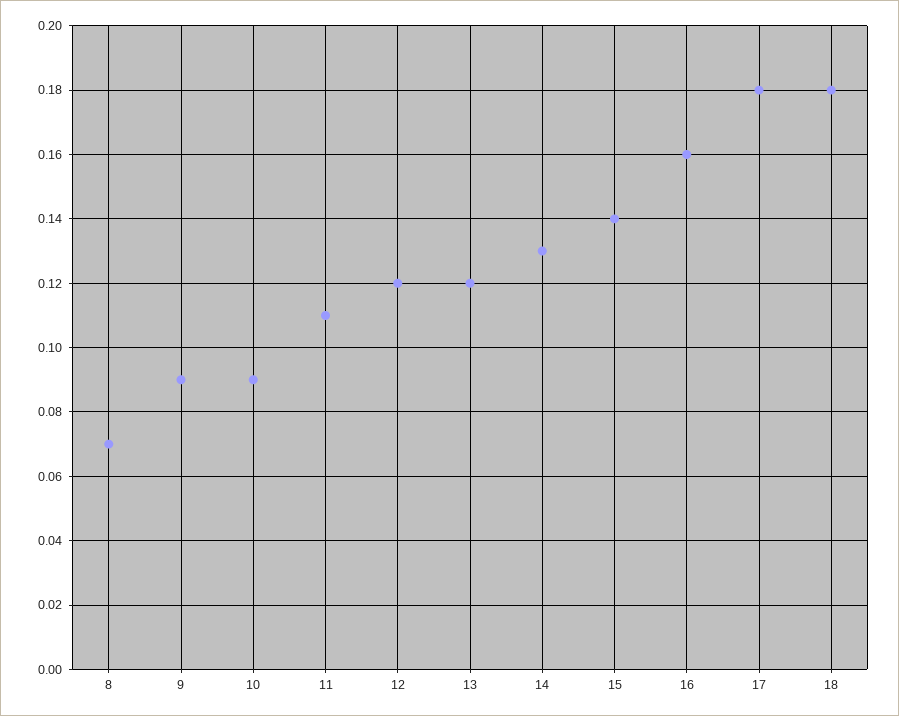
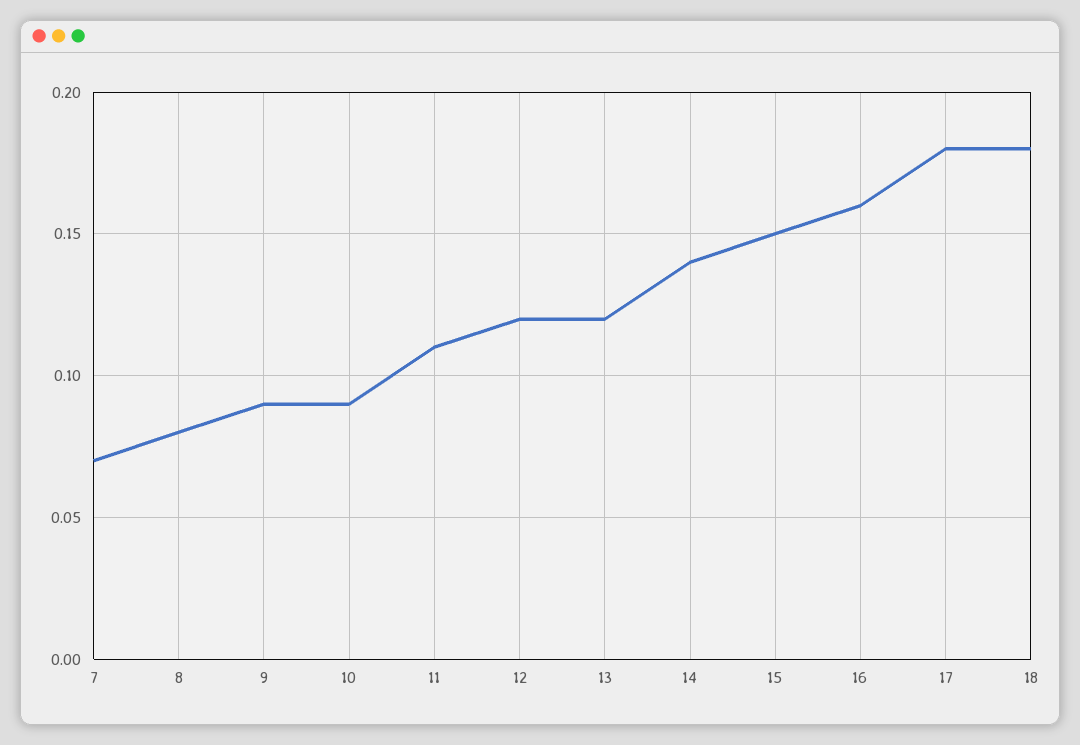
8: 0.07 -> 0.08
14: 0.13 -> 0.14
15: 0.14 -> 0.15
7: none -> 0.07

